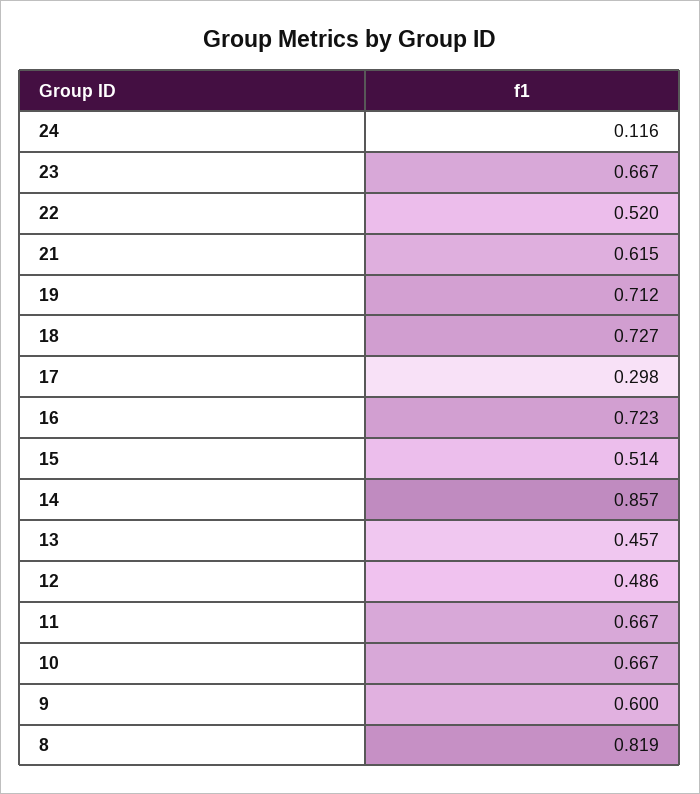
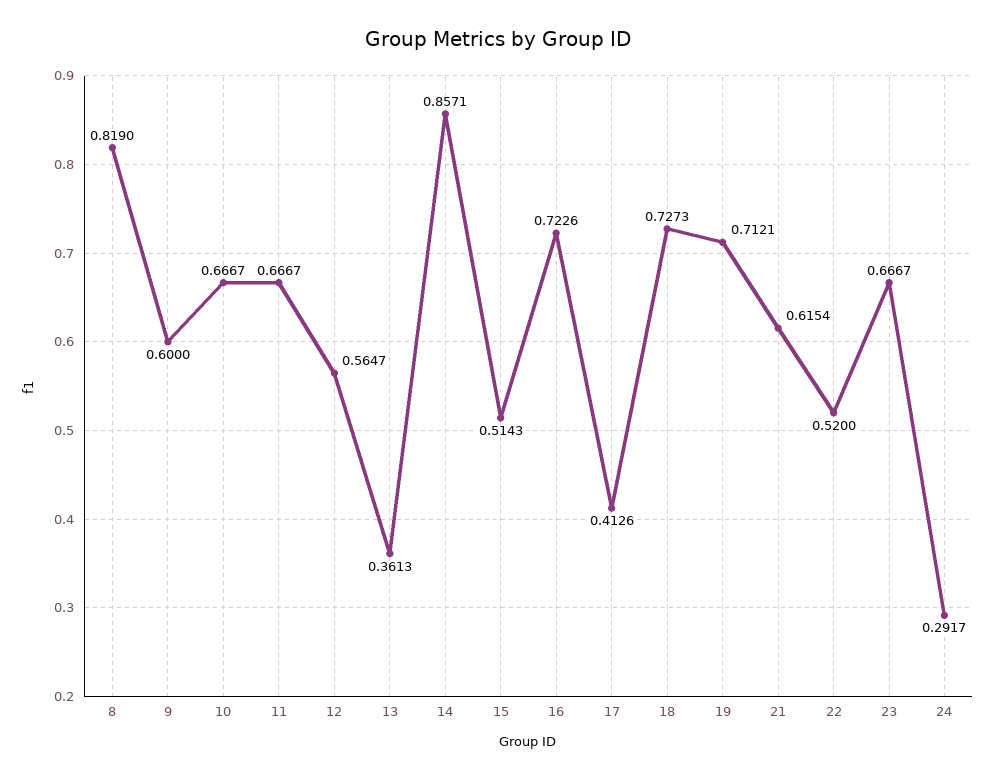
24: 0.116 -> 0.2917
17: 0.298 -> 0.4126
13: 0.457 -> 0.3613
12: 0.486 -> 0.5647

